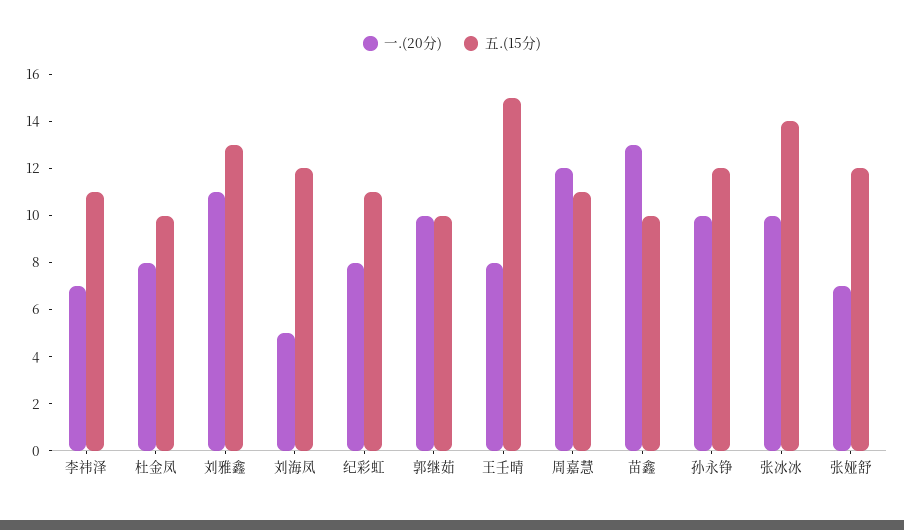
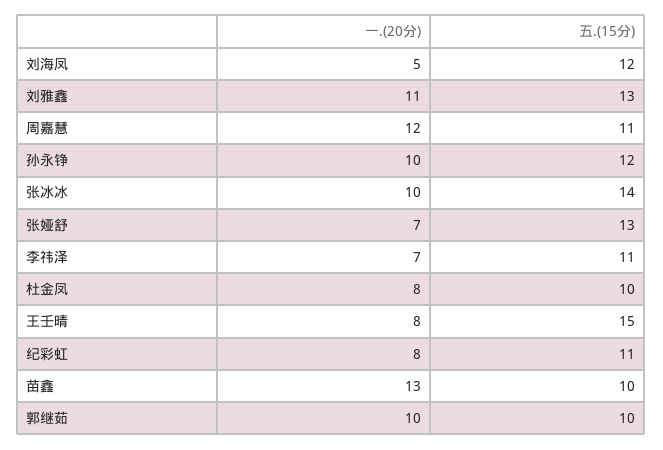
五.(15分), 张娅舒: 12 -> 13

